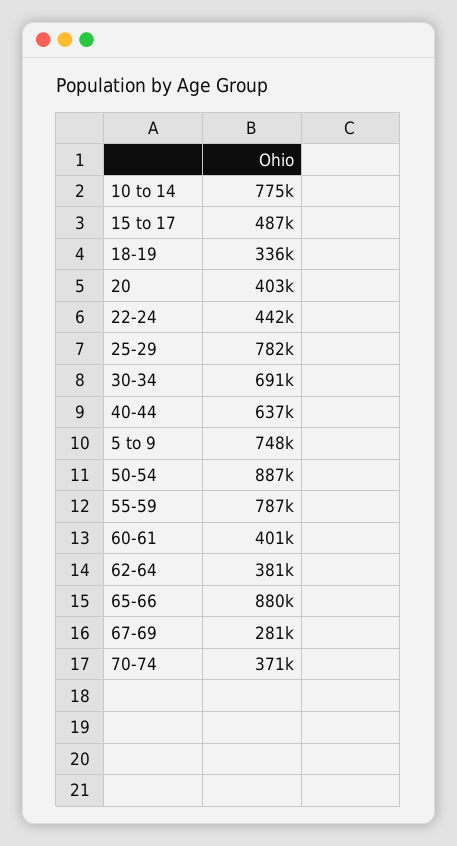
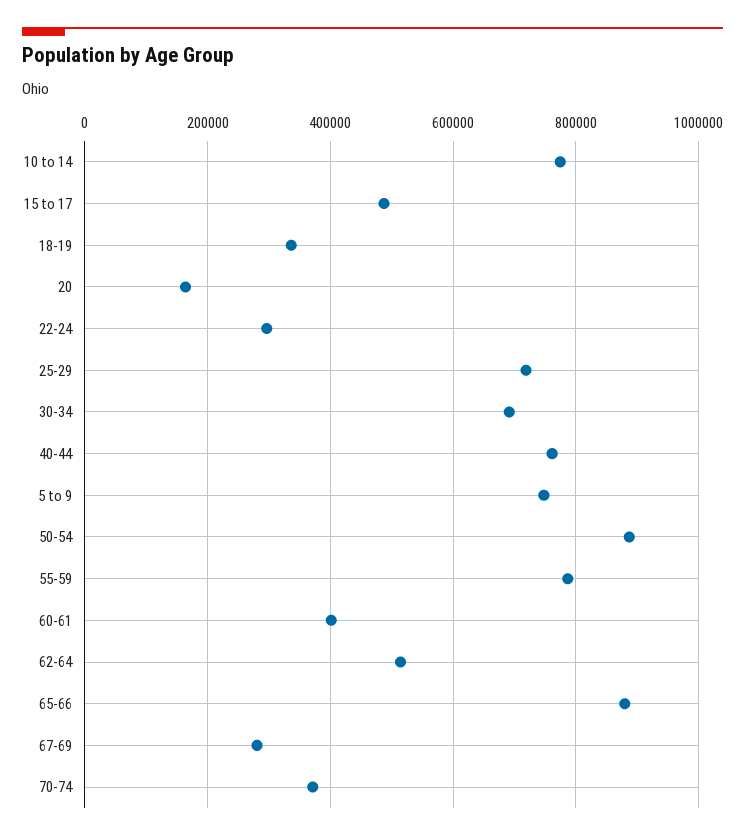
20: 403000 -> 160000
22-24: 442000 -> 300000
25-29: 782000 -> 720000
40-44: 637000 -> 760000
62-64: 381000 -> 520000

